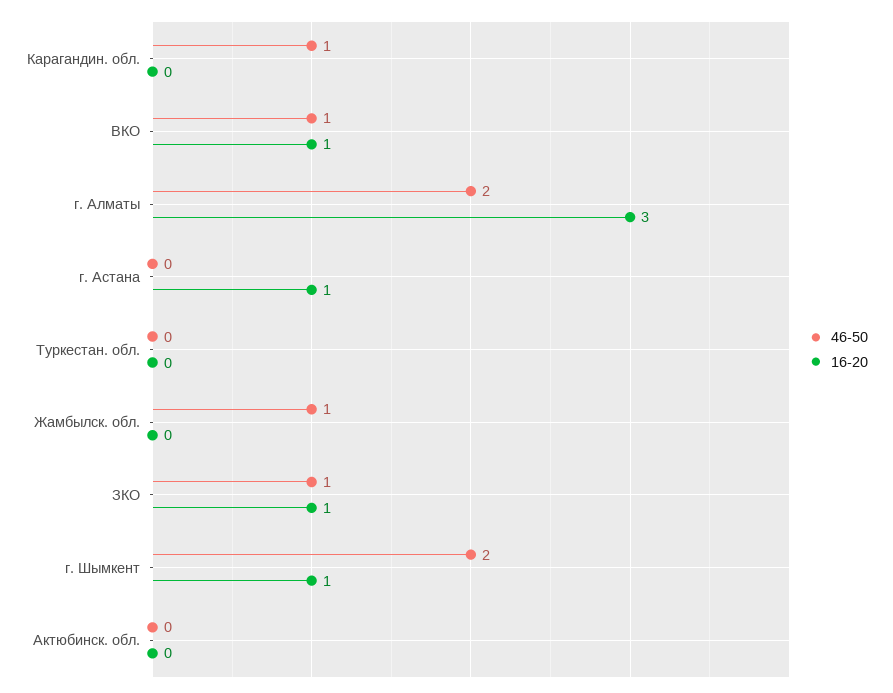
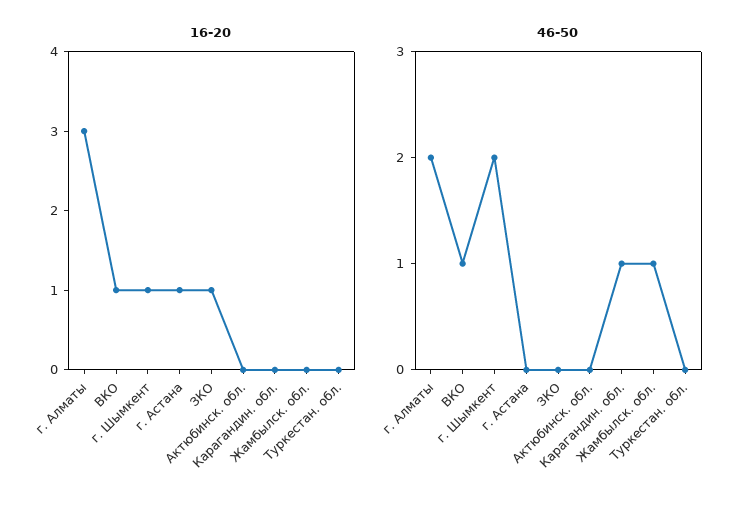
46-50, ЗКО: 1 -> 0

